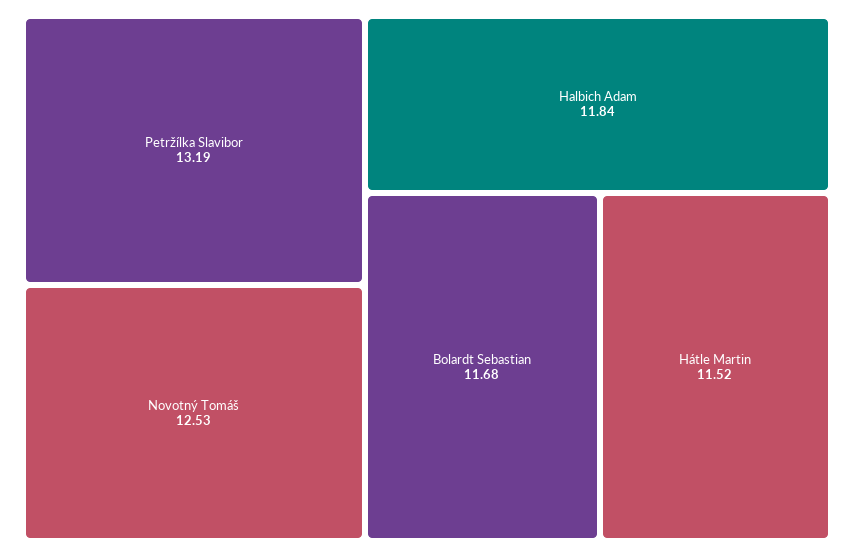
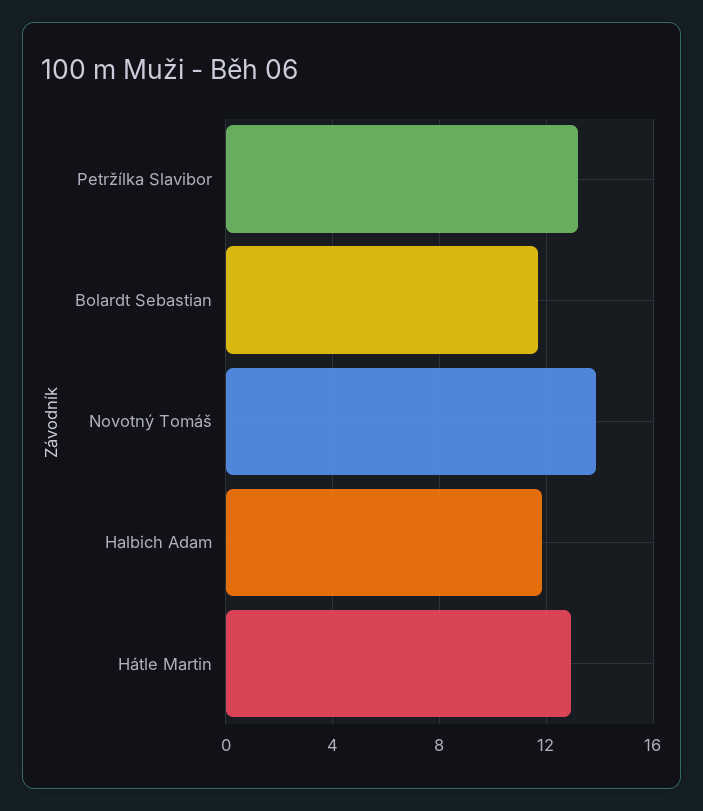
Novotný Tomáš: 12.53 -> 14
Hátle Martin: 11.52 -> 13

